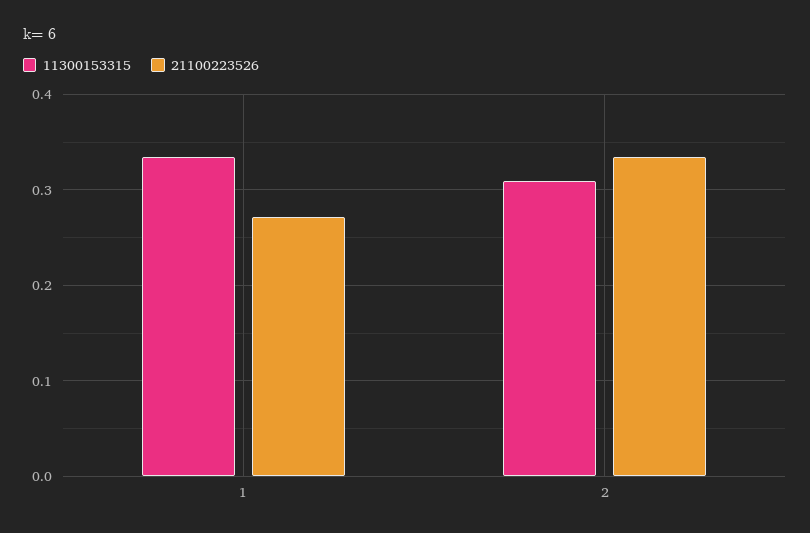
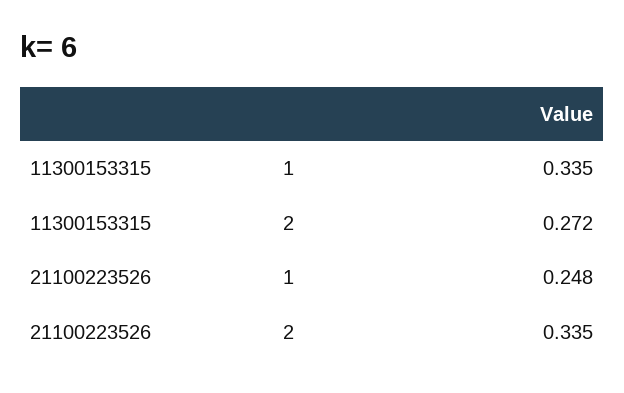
21100223526, 1: 0.27 -> 0.248
11300153315, 2: 0.31 -> 0.272

